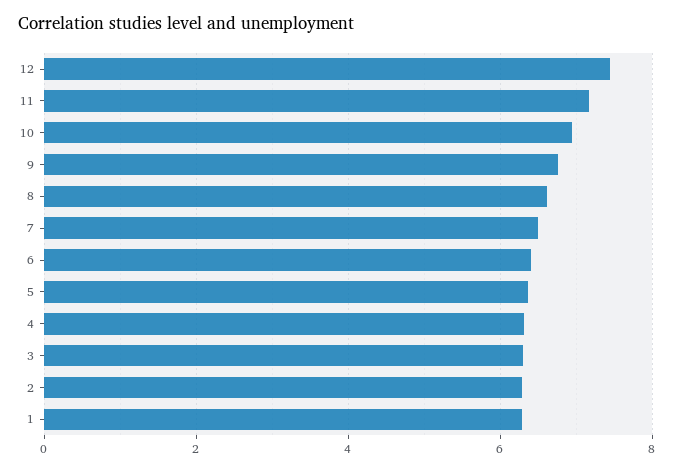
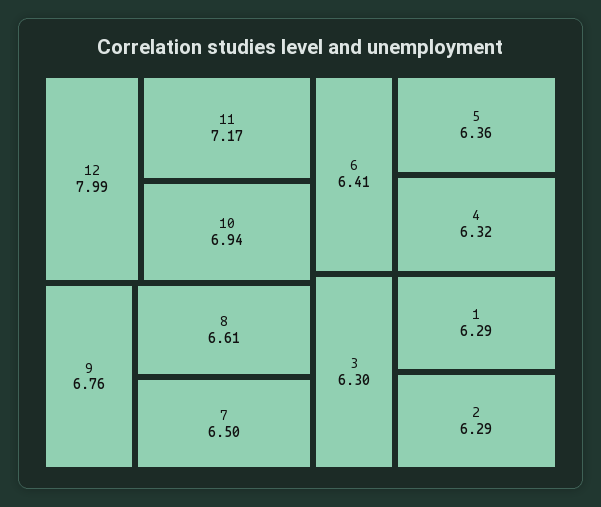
12: 7.4 -> 7.99

